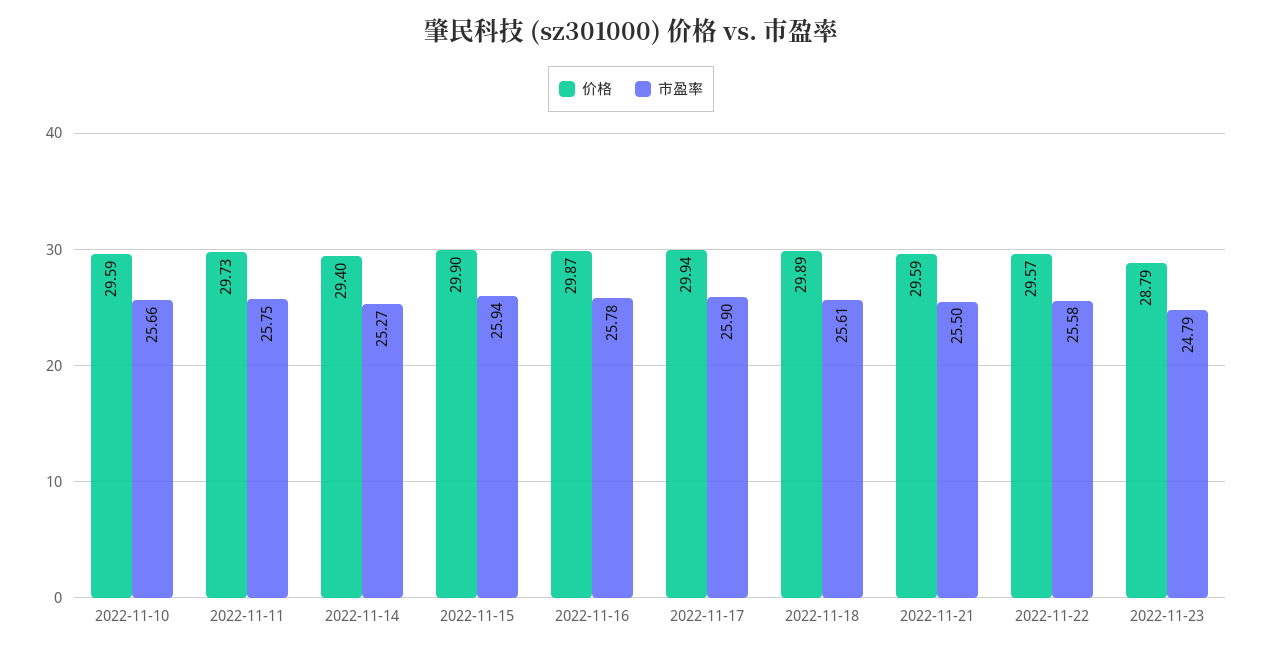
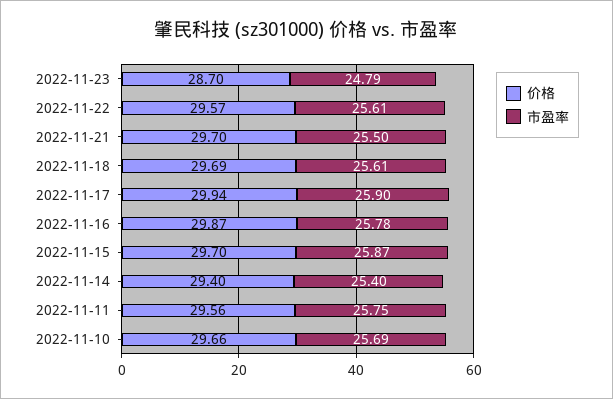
价格, 2022-11-10: 29.59 -> 29.66
市盈率, 2022-11-10: 25.66 -> 25.69
价格, 2022-11-11: 29.73 -> 29.56
市盈率, 2022-11-14: 25.27 -> 25.4
价格, 2022-11-15: 29.9 -> 29.7
市盈率, 2022-11-15: 25.94 -> 25.87
价格, 2022-11-18: 29.89 -> 29.69
价格, 2022-11-21: 29.59 -> 29.7
市盈率, 2022-11-22: 25.58 -> 25.61
价格, 2022-11-23: 28.79 -> 28.7

